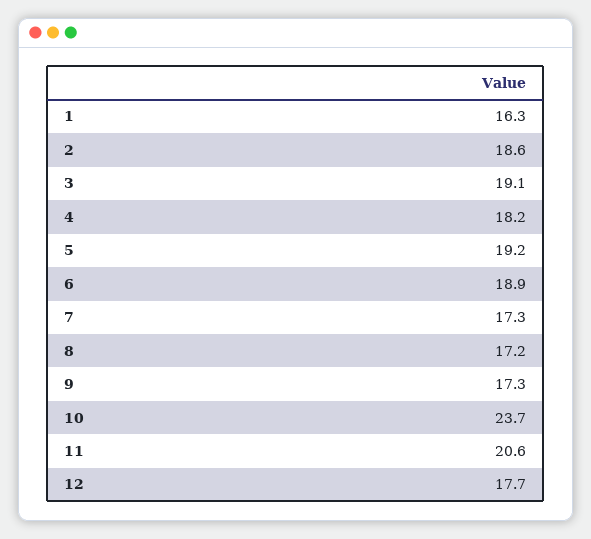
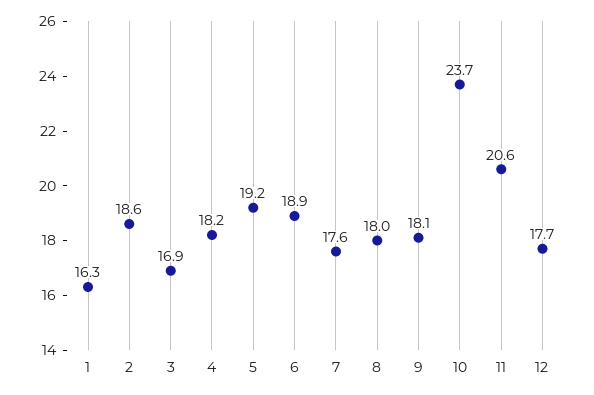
3: 19.1 -> 16.9
7: 17.3 -> 17.6
8: 17.2 -> 18
9: 17.3 -> 18.1

